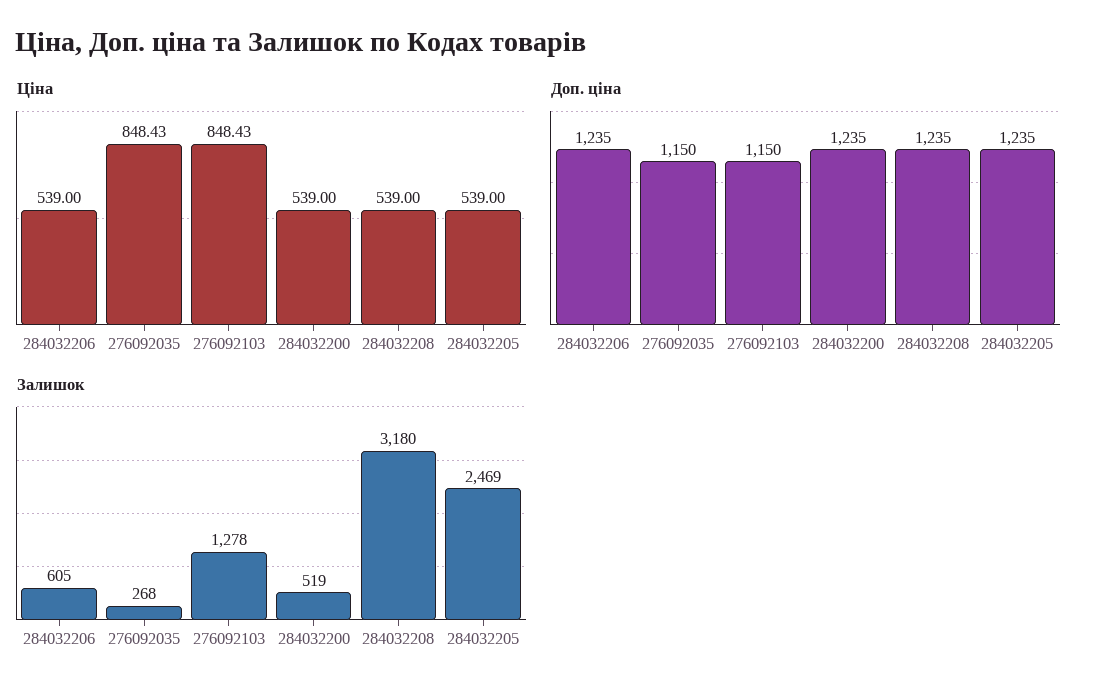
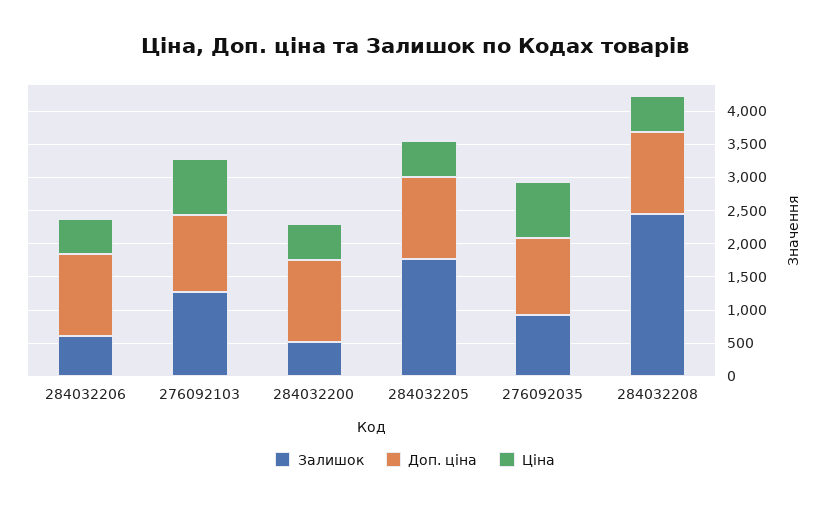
Залишок, 276092035: 268 -> 1000
Залишок, 284032208: 3180 -> 2500
Залишок, 284032205: 2469 -> 1750

